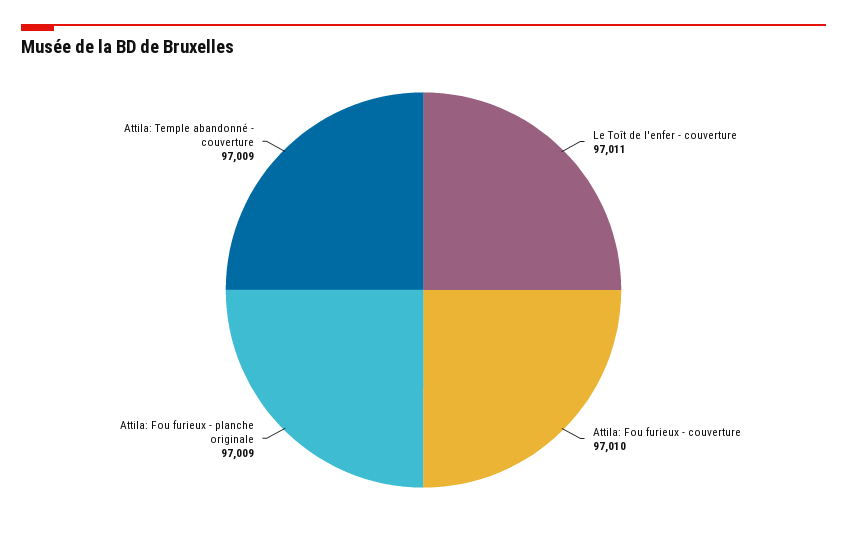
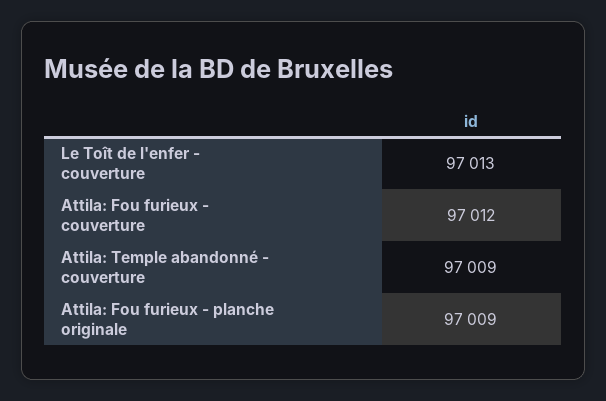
Le Toît de l'enfer - couverture: 97011 -> 97013
Attila: Fou furieux - couverture: 97010 -> 97012

